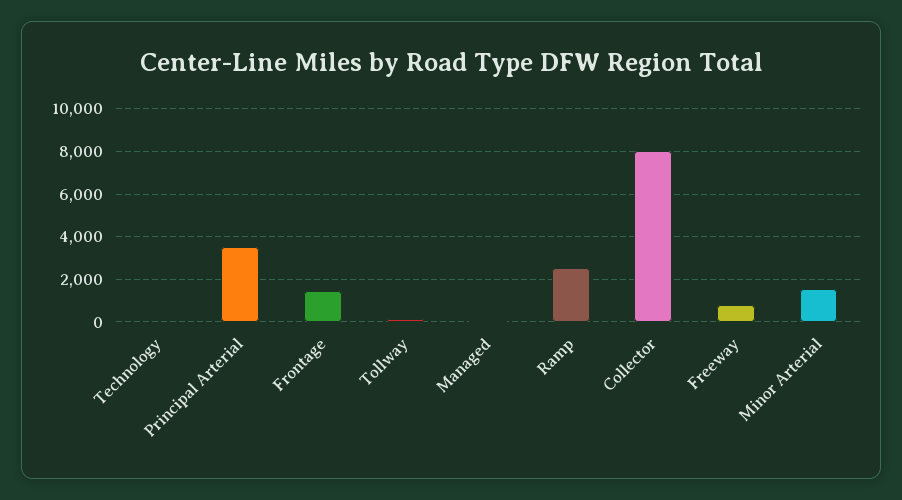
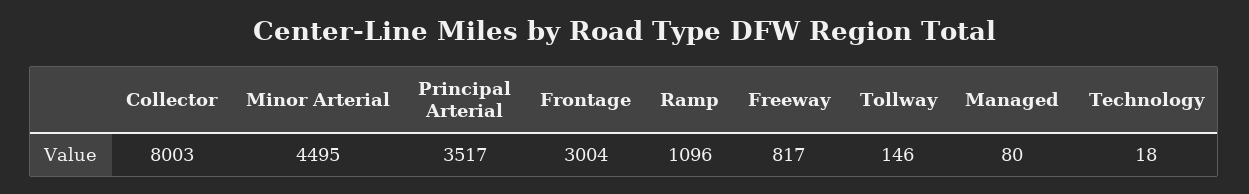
Frontage: 1500 -> 3004
Ramp: 2500 -> 1096
Minor Arterial: 1500 -> 4495

